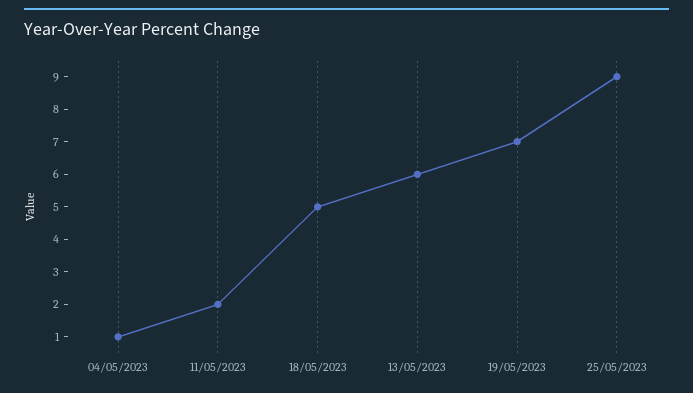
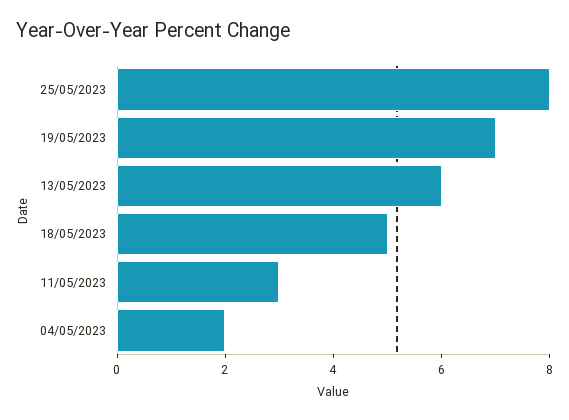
04/05/2023: 1 -> 2
11/05/2023: 2 -> 3
25/05/2023: 9 -> 8

